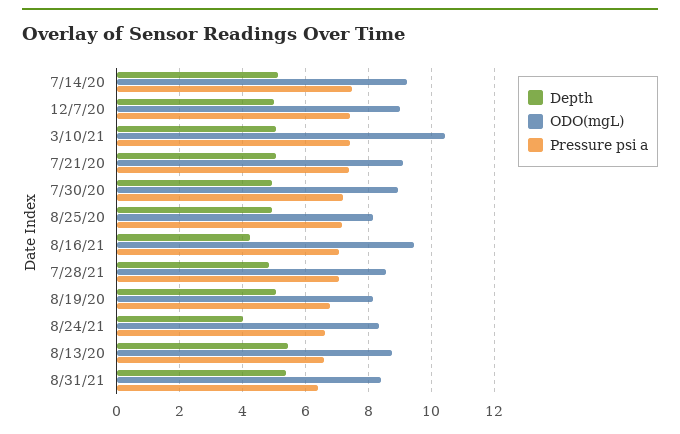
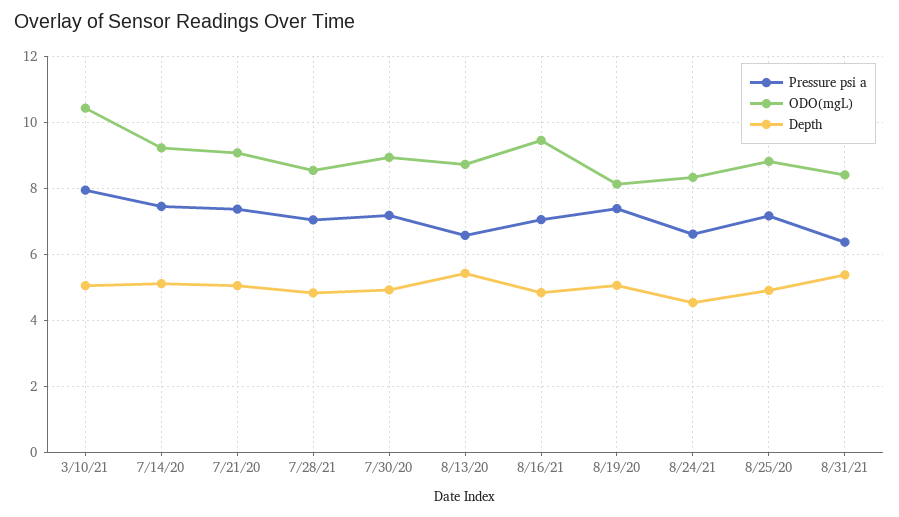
Depth, 12/7/20: 5 -> none
ODO(mgL), 12/7/20: 9 -> none
Pressure psi a, 12/7/20: 7.4 -> none
Pressure psi a, 3/10/21: 7.4 -> 8
ODO(mgL), 8/25/20: 8.2 -> 8.8
Depth, 8/16/21: 4.2 -> 4.8
Pressure psi a, 8/19/20: 6.8 -> 7.4
Depth, 8/24/21: 4 -> 4.6

